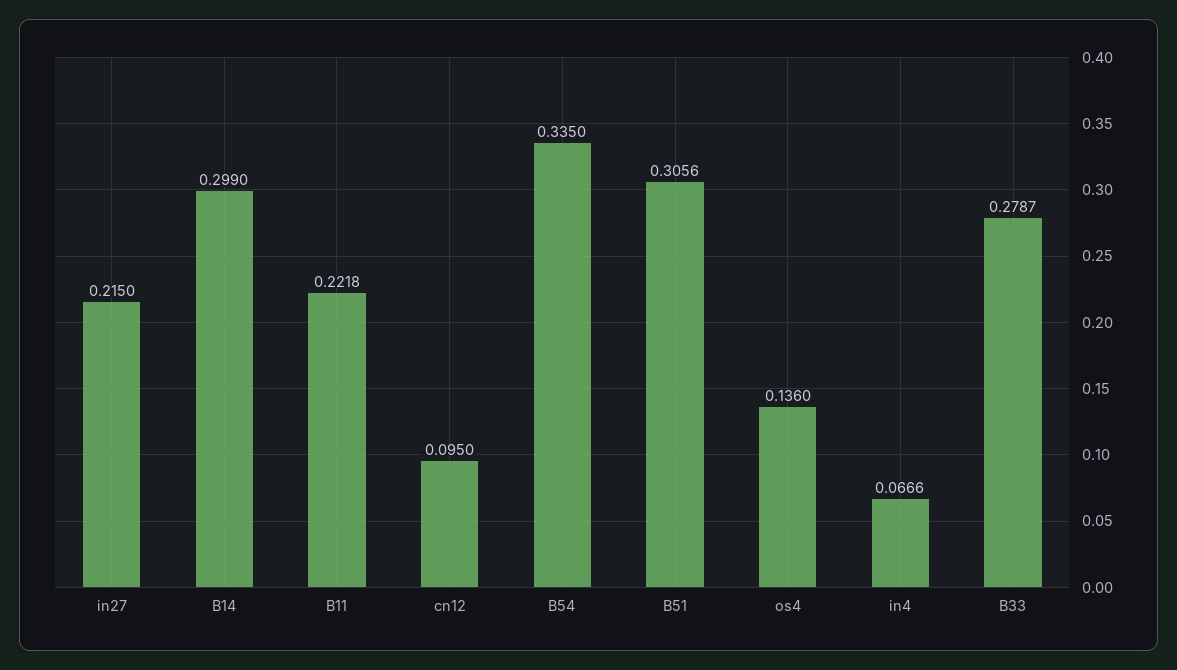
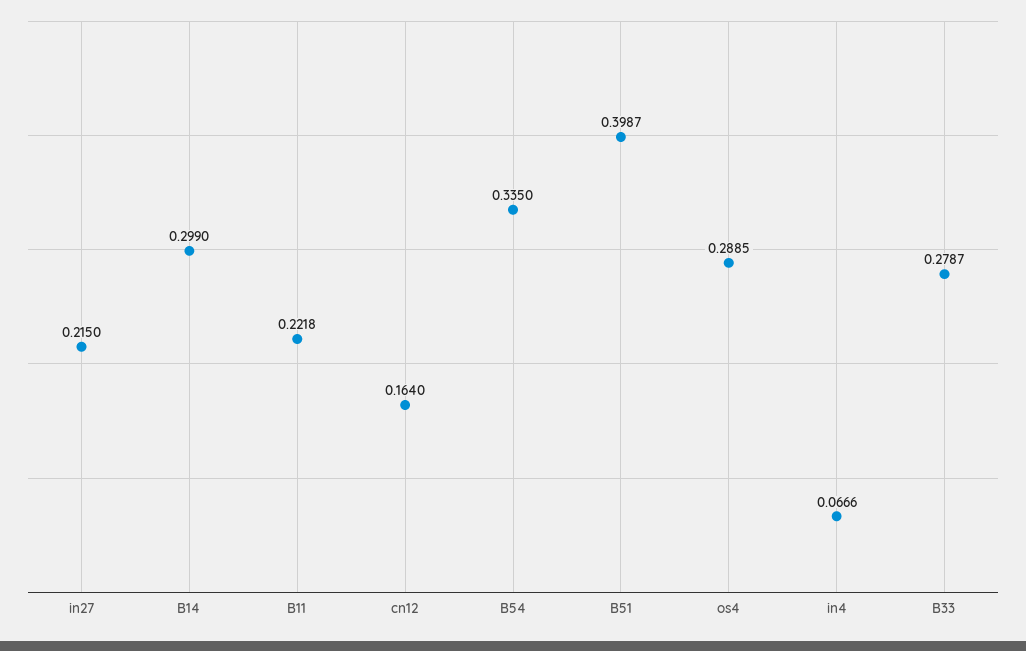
cn12: 0.095 -> 0.164
B51: 0.3056 -> 0.3987
os4: 0.136 -> 0.2885

